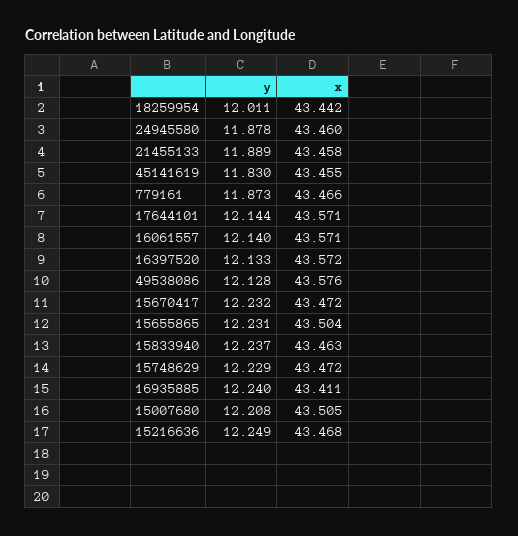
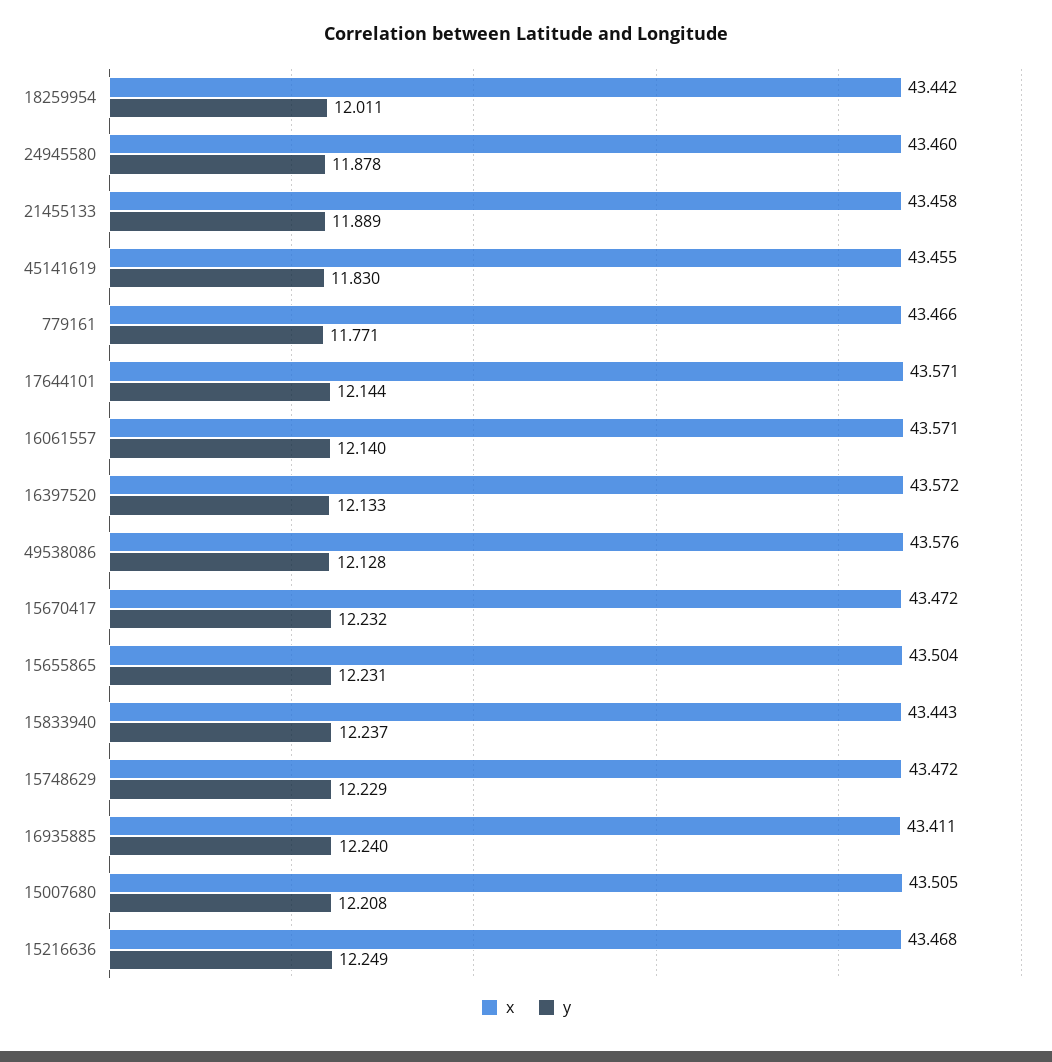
y, 779161: 11.873 -> 11.771
x, 15833940: 43.463 -> 43.443

